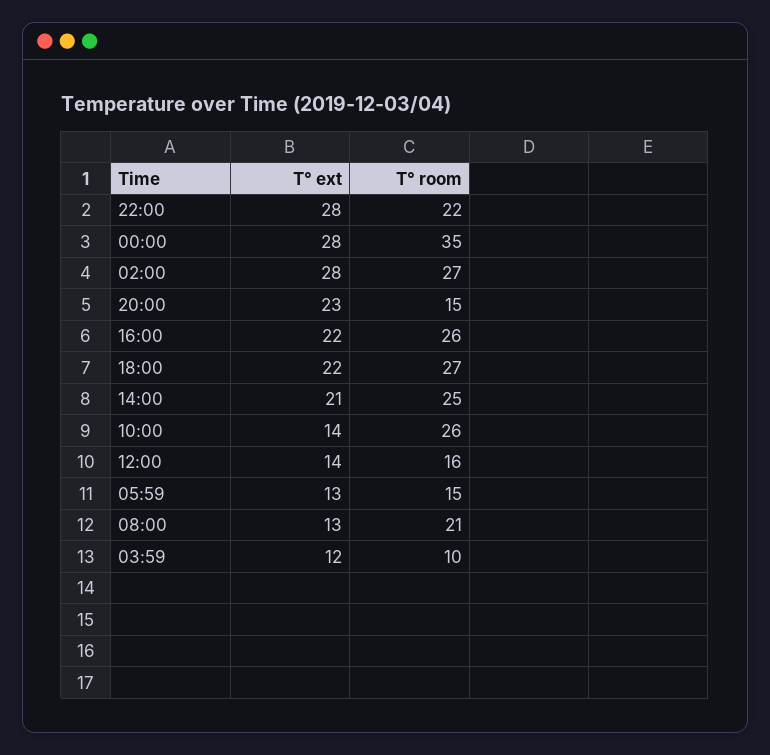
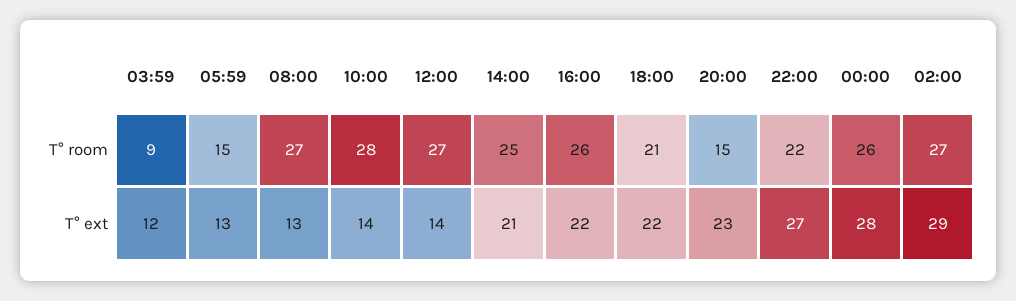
T° ext, 22:00: 28 -> 27
T° room, 00:00: 35 -> 26
T° ext, 02:00: 28 -> 29
T° room, 18:00: 27 -> 21
T° room, 10:00: 26 -> 28
T° room, 12:00: 16 -> 27
T° room, 08:00: 21 -> 27
T° room, 03:59: 10 -> 9

